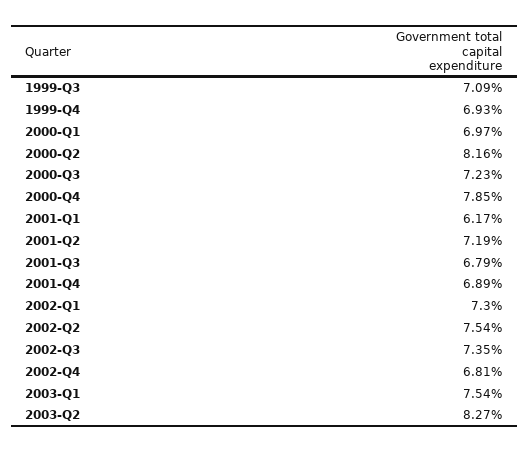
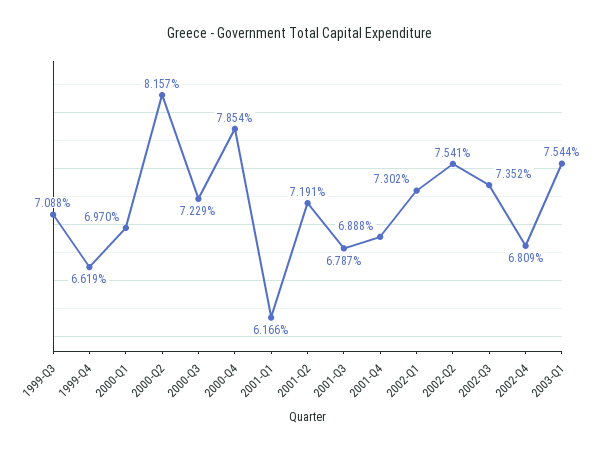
1999-Q4: 6.93 -> 6.619
2003-Q2: 8.27 -> none

